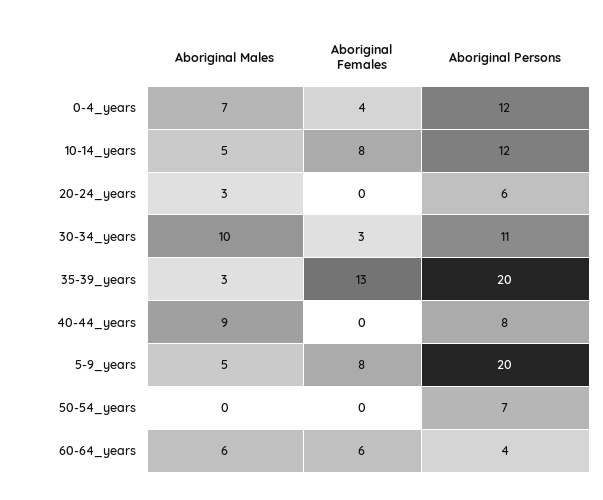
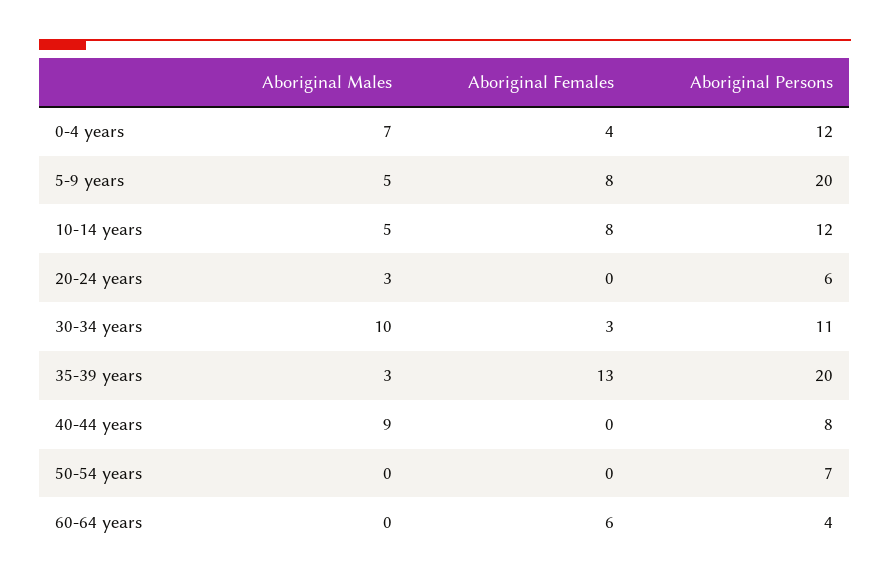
Aboriginal Males, 60-64_years: 6 -> 0

